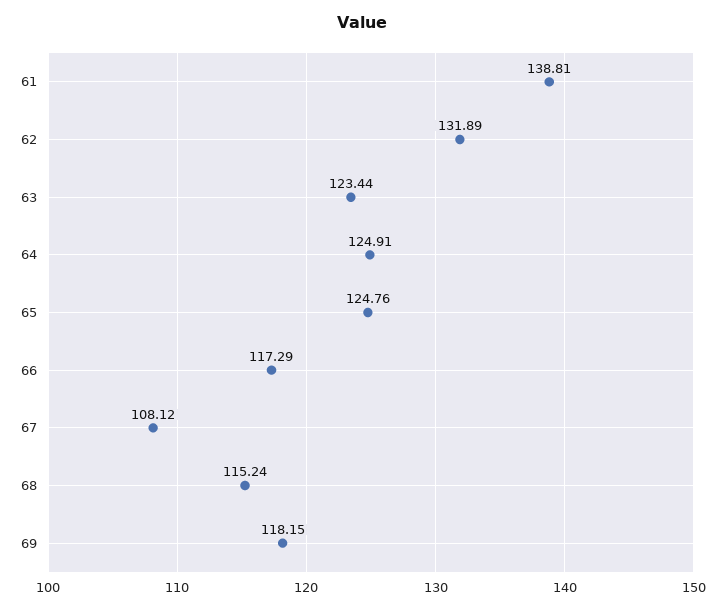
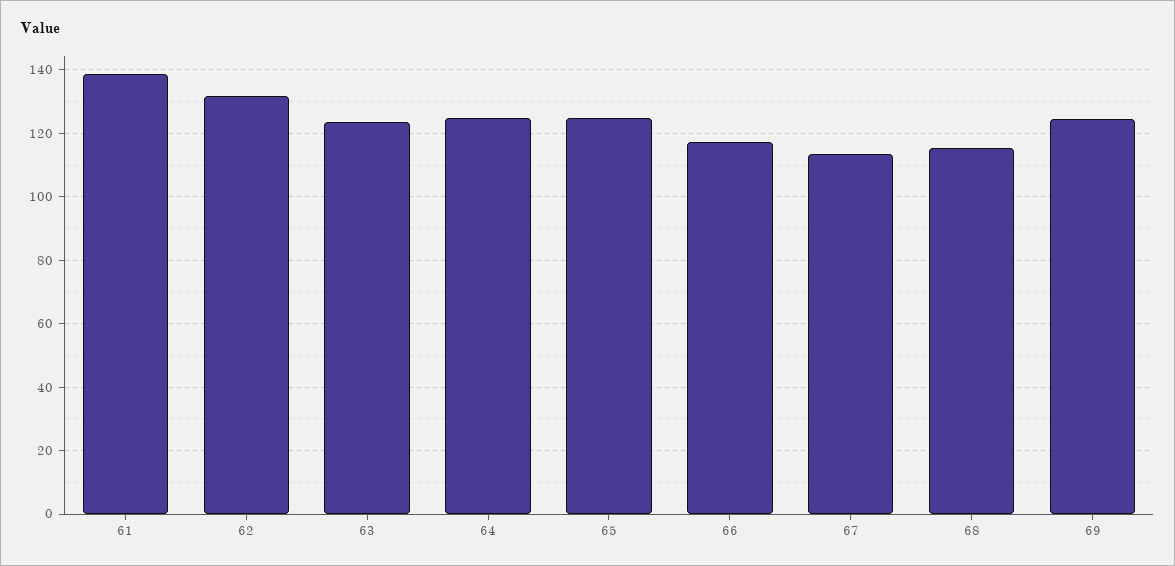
67: 108.12 -> 114
69: 118.15 -> 124

